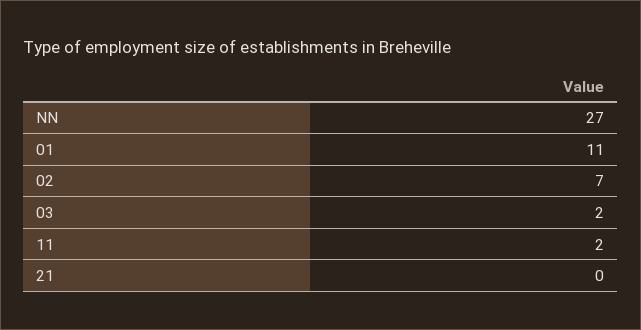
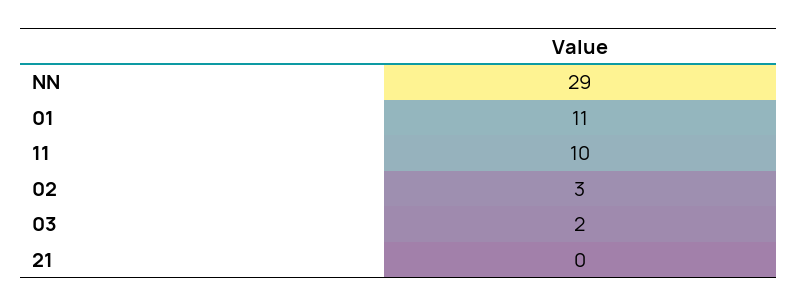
NN: 27 -> 29
02: 7 -> 3
11: 2 -> 10

